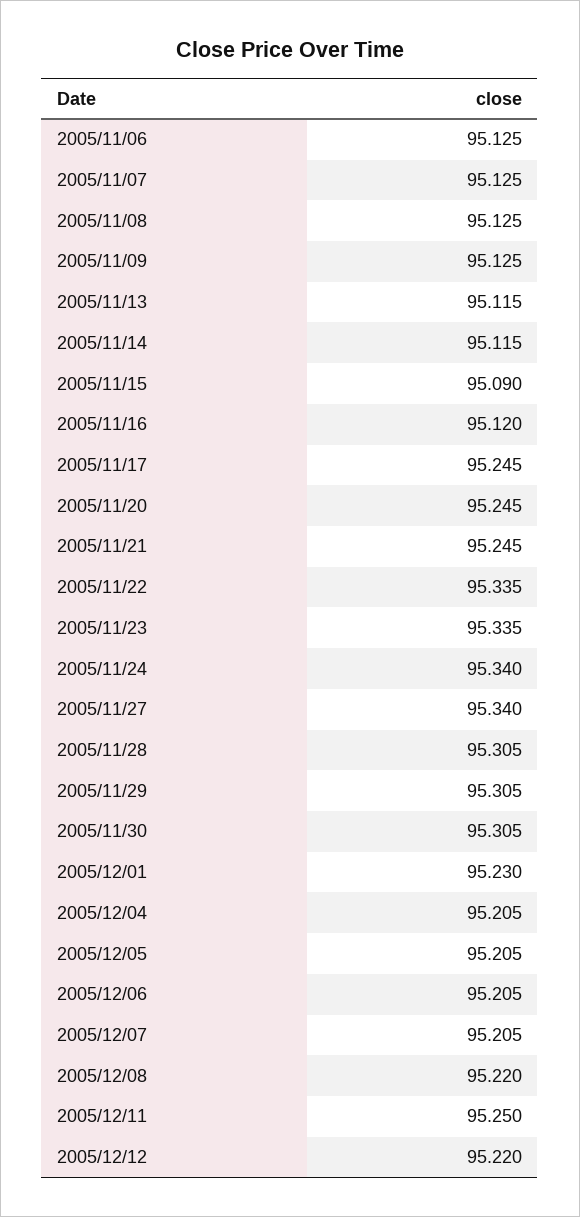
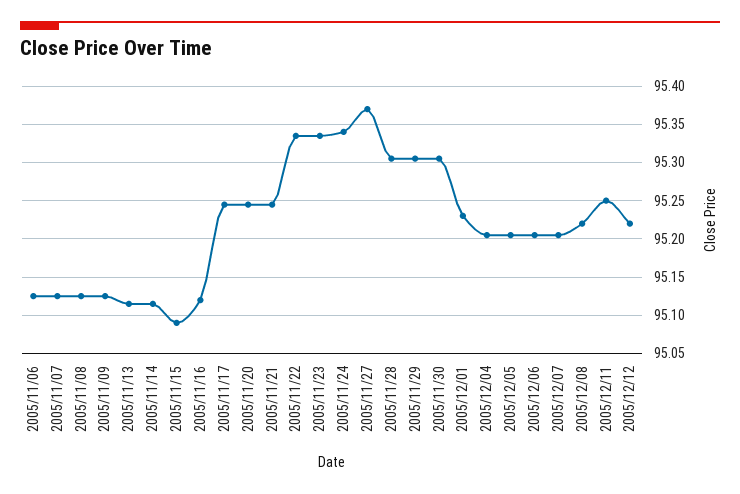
2005/11/27: 95.34 -> 95.37

